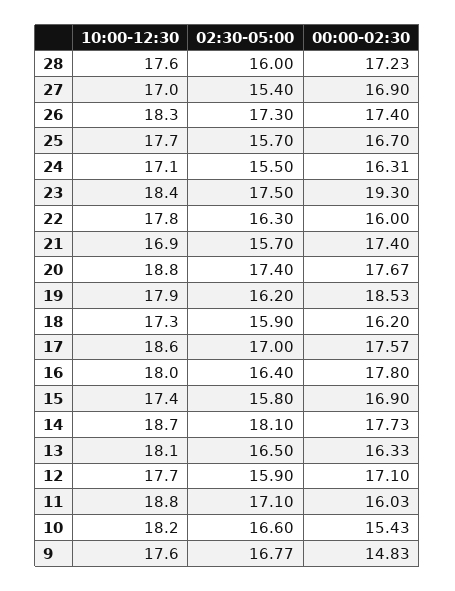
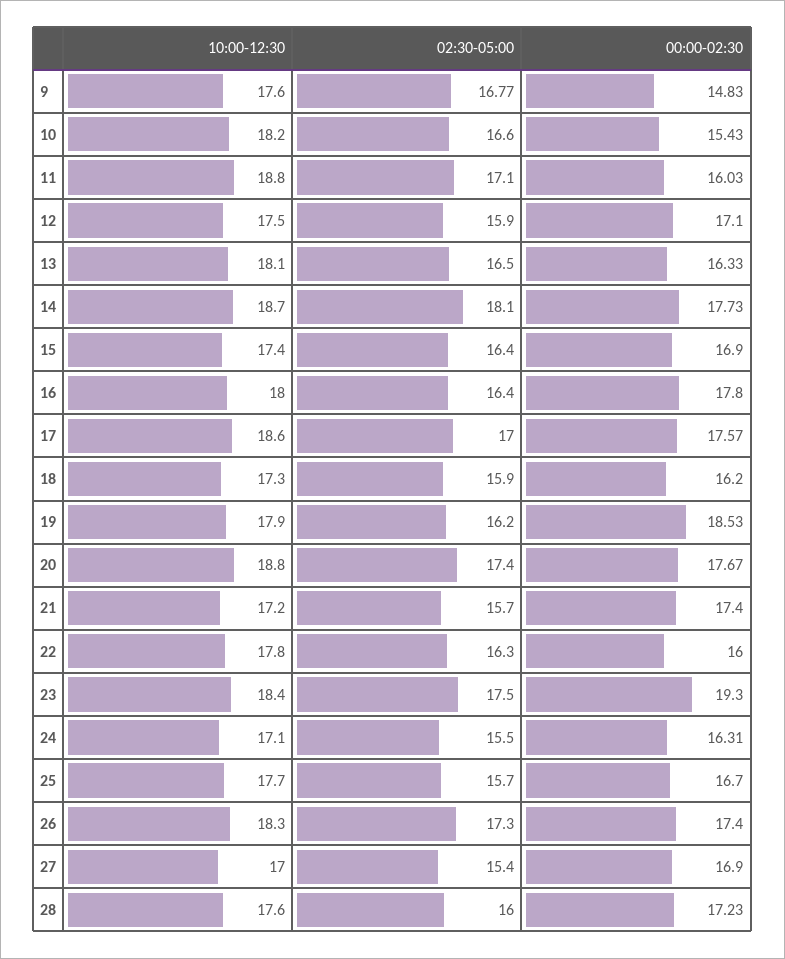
10:00-12:30, 21: 16.9 -> 17.2
02:30-05:00, 15: 15.8 -> 16.4
10:00-12:30, 12: 17.7 -> 17.5

